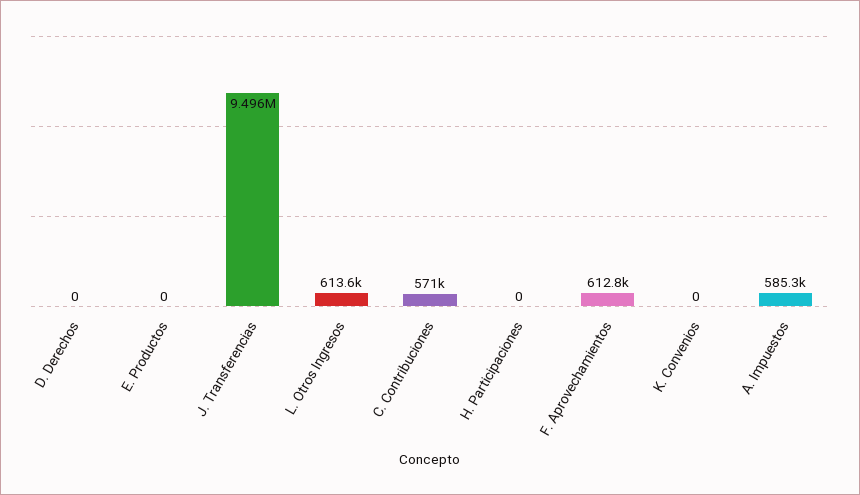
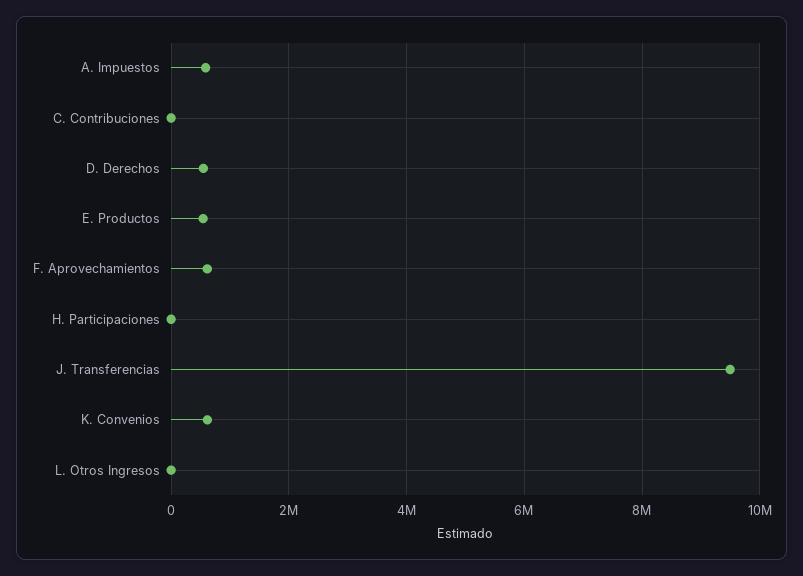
D. Derechos: 0 -> 600000
E. Productos: 0 -> 600000
L. Otros Ingresos: 613600 -> 0
C. Contribuciones: 571000 -> 0
K. Convenios: 0 -> 600000

